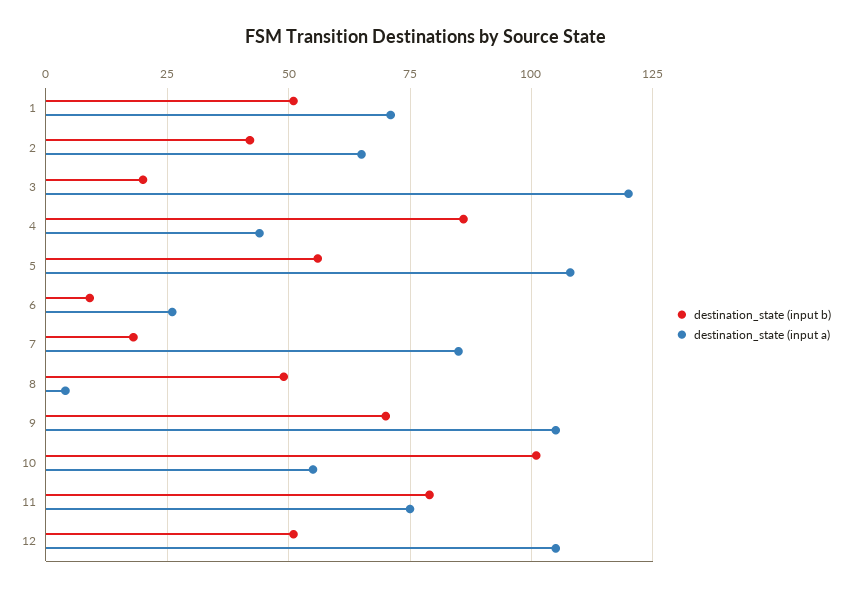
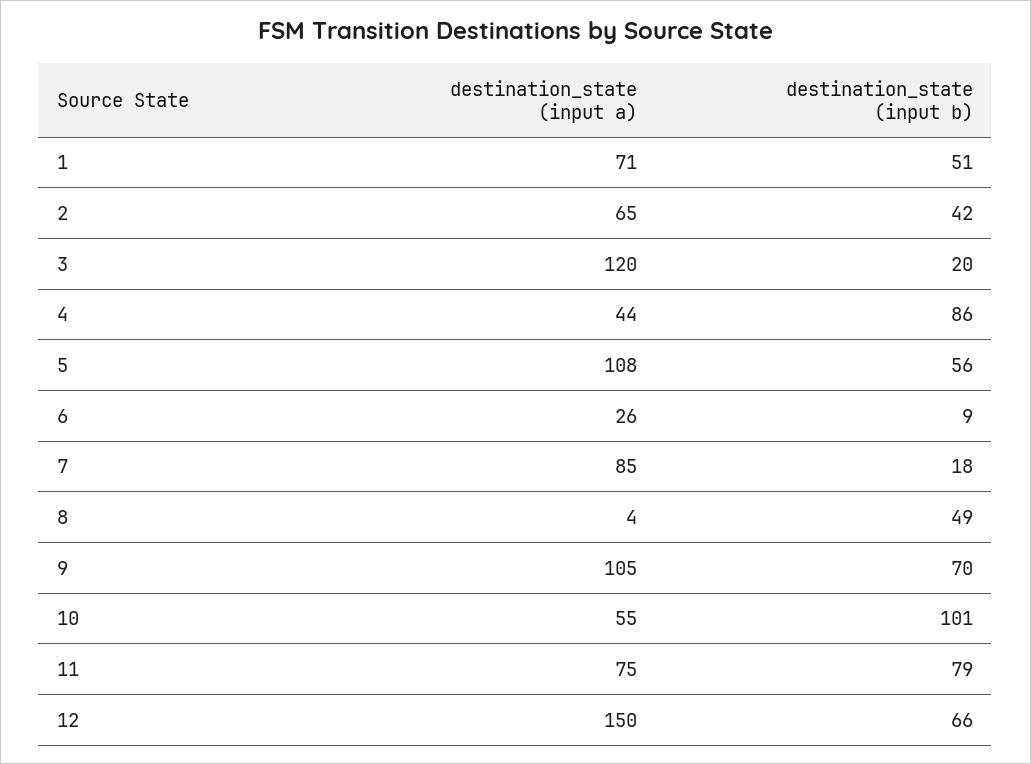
destination_state (input b), 12: 50 -> 66
destination_state (input a), 12: 105 -> 150

